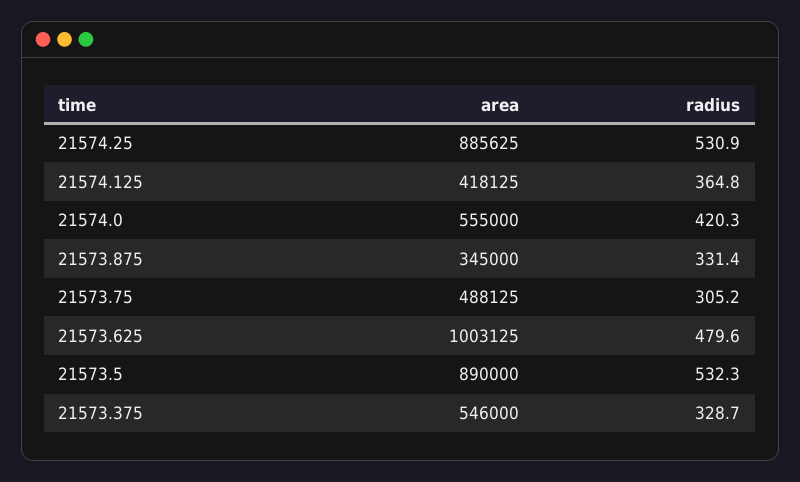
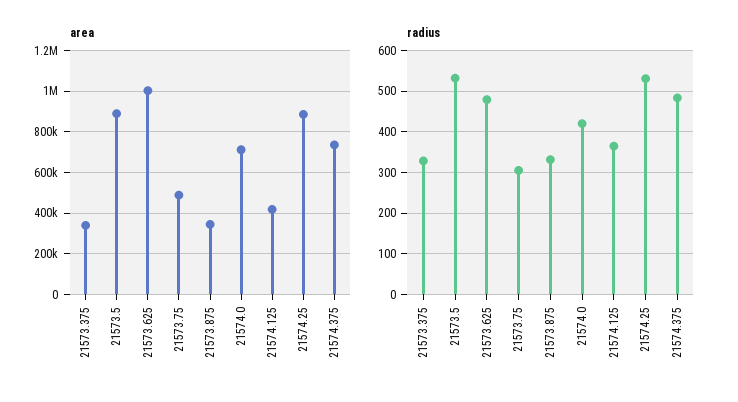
area, 21574.0: 555000 -> 700000
area, 21573.375: 546000 -> 350000
area, 21574.375: none -> 750000
radius, 21574.375: none -> 480

